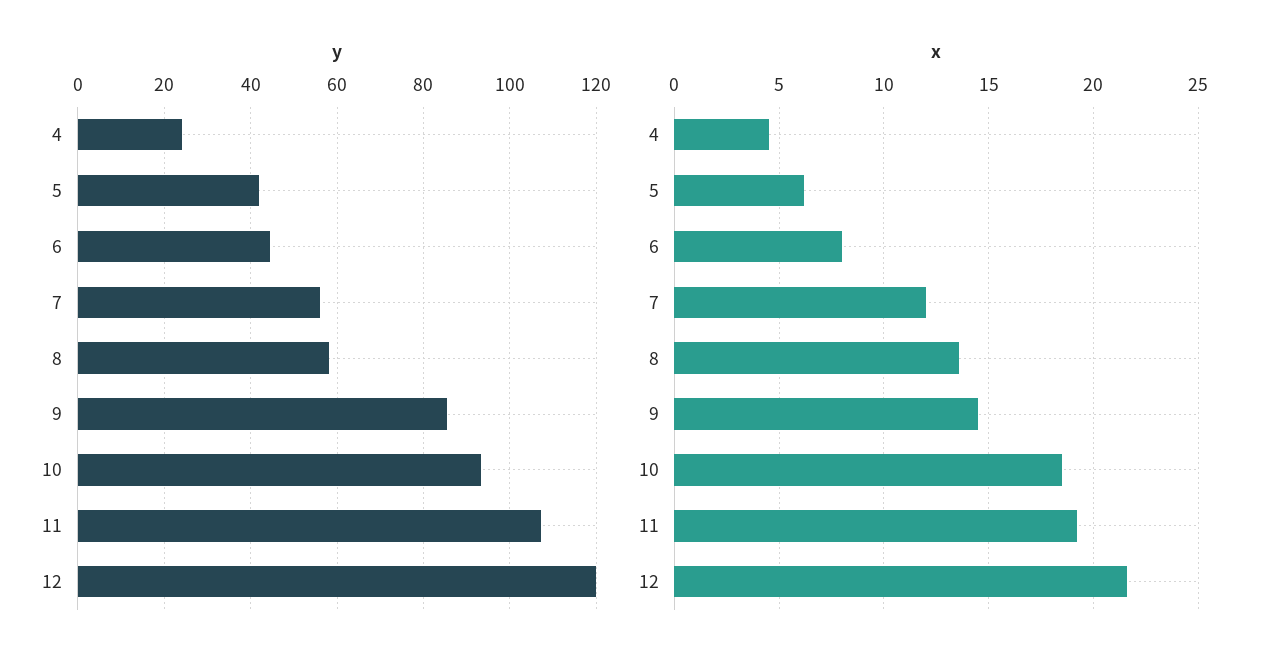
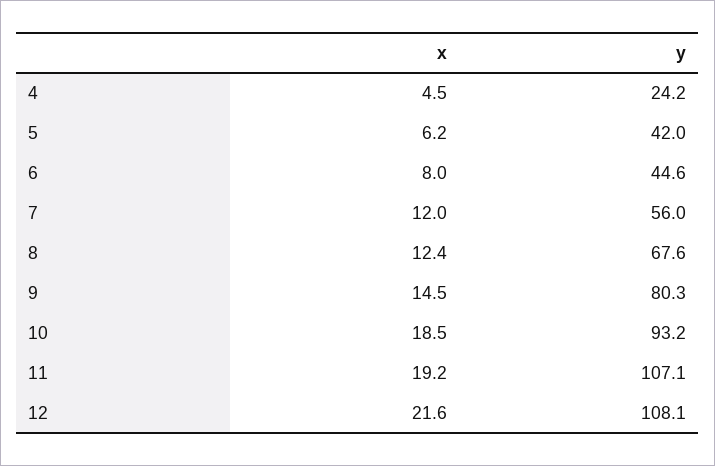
y, 8: 58 -> 67.6
y, 9: 86 -> 80.3
y, 12: 120 -> 108.1
x, 8: 13.5 -> 12.4

